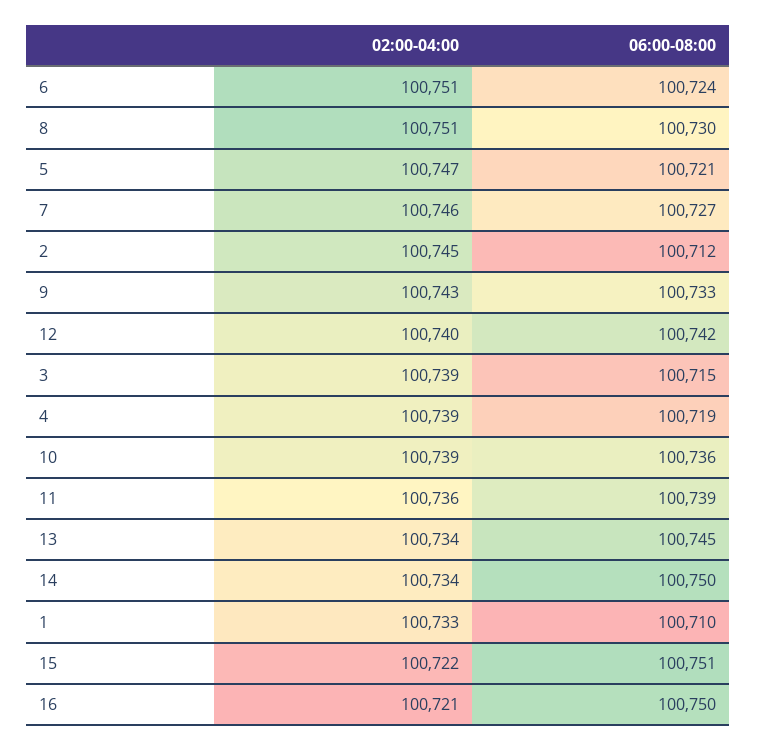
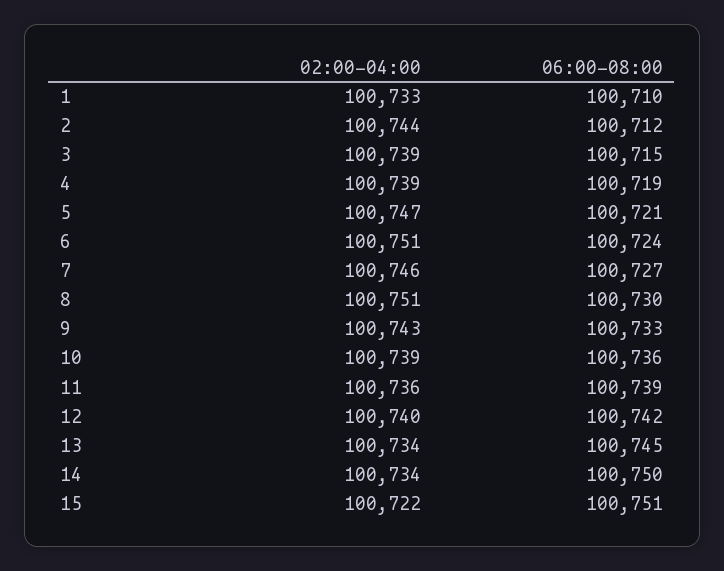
02:00-04:00, 2: 100745 -> 100744
02:00-04:00, 16: 100721 -> none
06:00-08:00, 16: 100750 -> none

